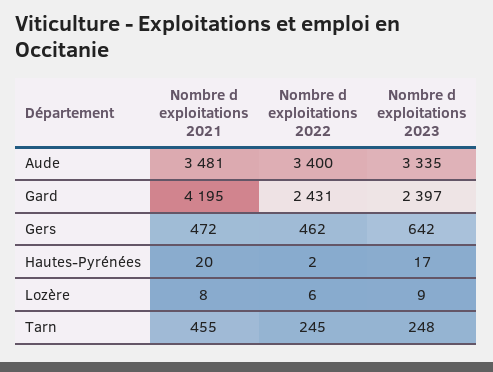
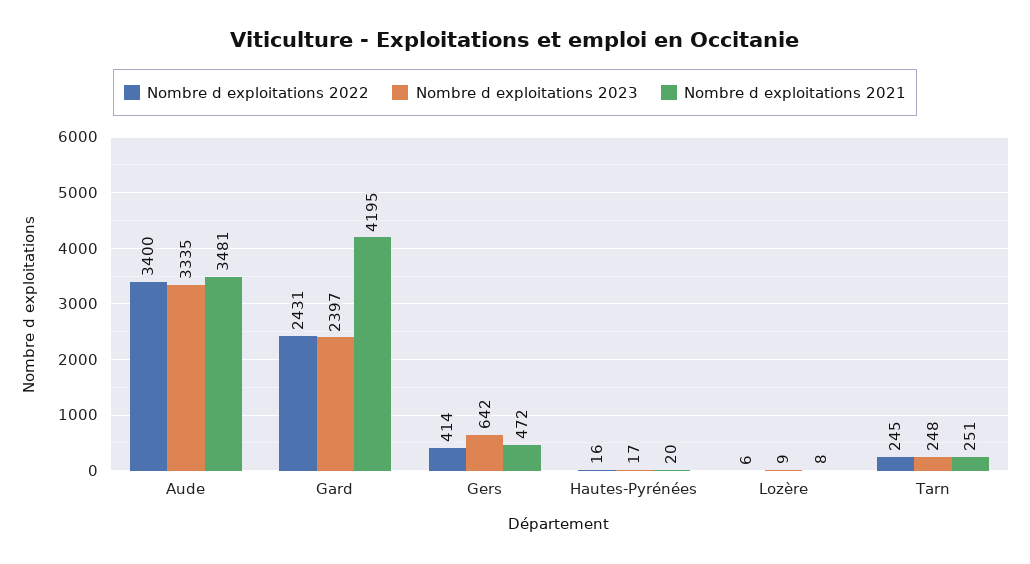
Nombre d exploitations 2022, Gers: 462 -> 414
Nombre d exploitations 2022, Hautes-Pyrénées: 2 -> 16
Nombre d exploitations 2021, Tarn: 455 -> 251

